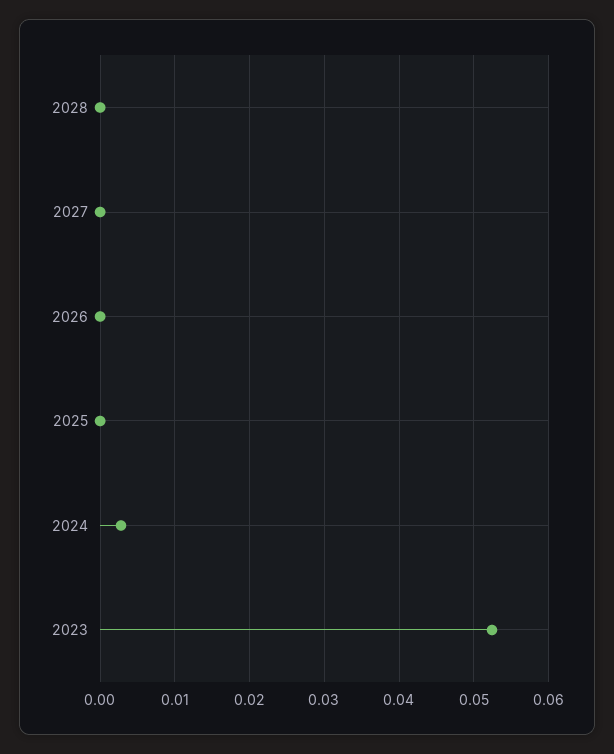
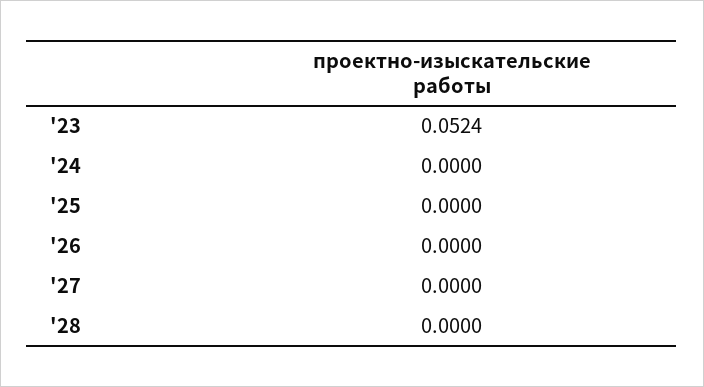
2024: 0.003 -> 0

